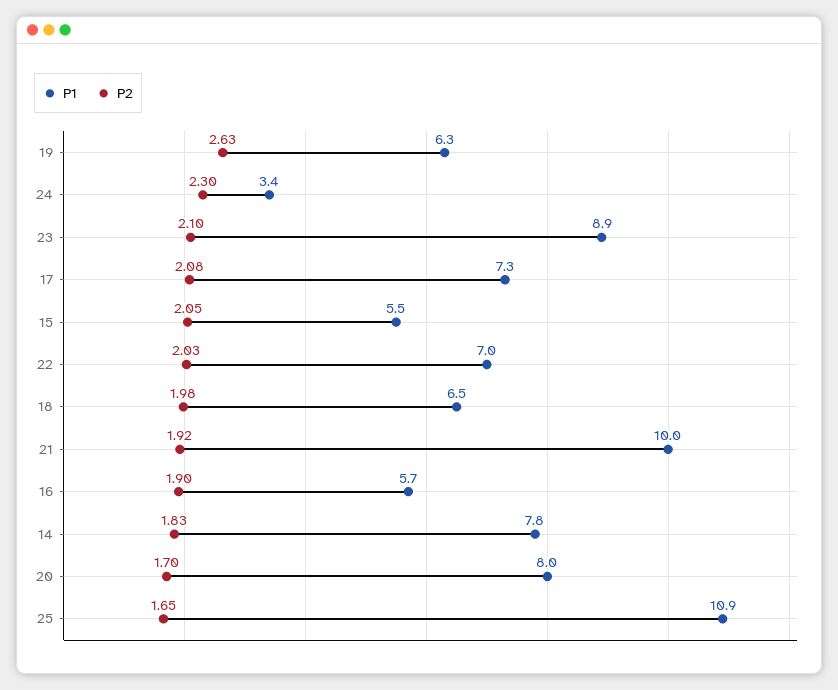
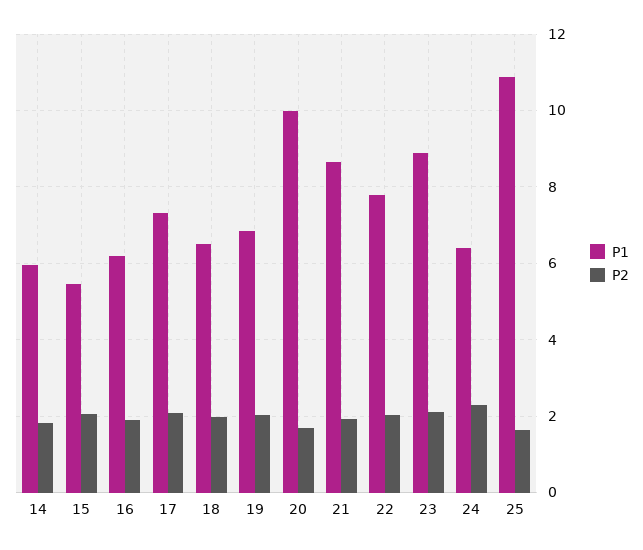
P1, 19: 6.3 -> 6.8
P2, 19: 2.63 -> 2
P1, 24: 3.4 -> 6.4
P1, 22: 7 -> 7.8
P1, 21: 10 -> 8.6
P1, 16: 5.7 -> 6.2
P1, 14: 7.8 -> 6
P1, 20: 8 -> 10

